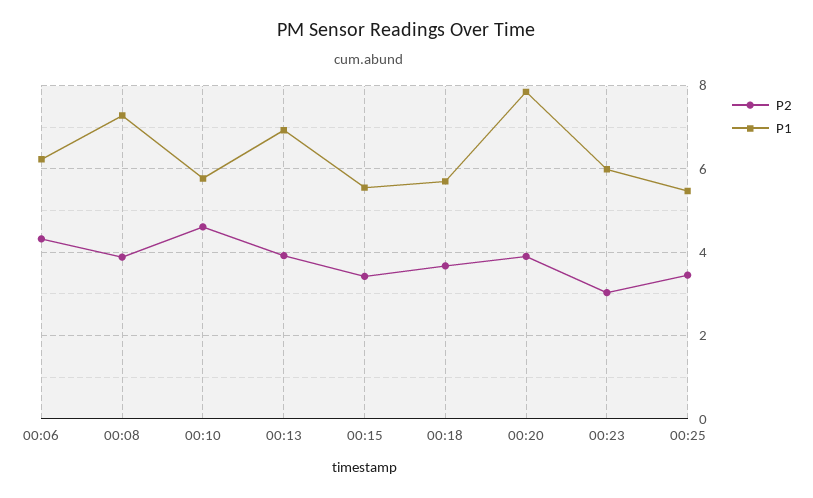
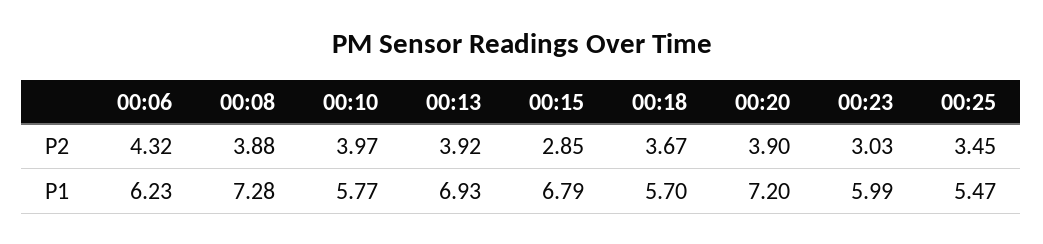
P2, 00:10: 4.6 -> 3.97
P2, 00:15: 3.4 -> 2.85
P1, 00:15: 5.6 -> 6.79
P1, 00:20: 7.8 -> 7.2

